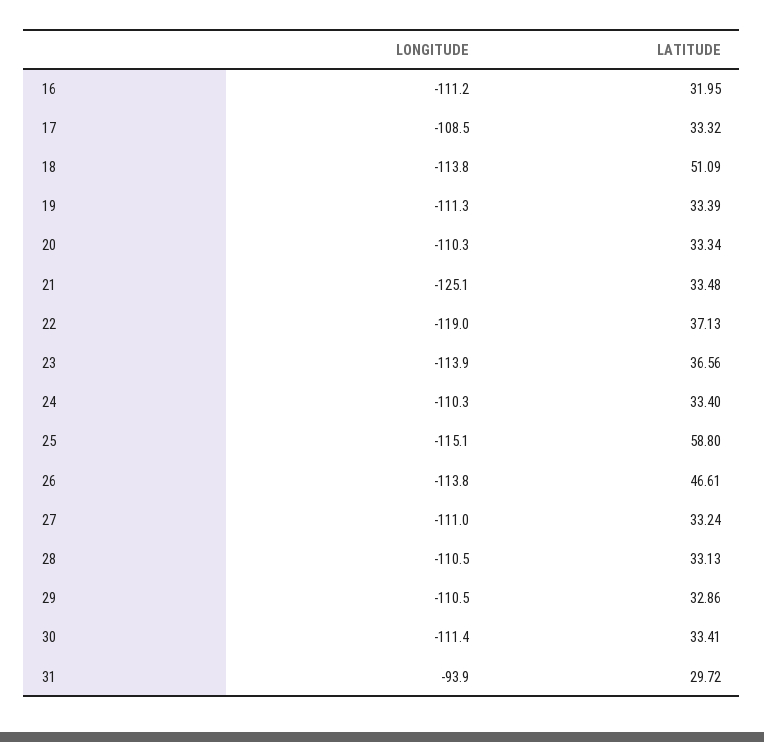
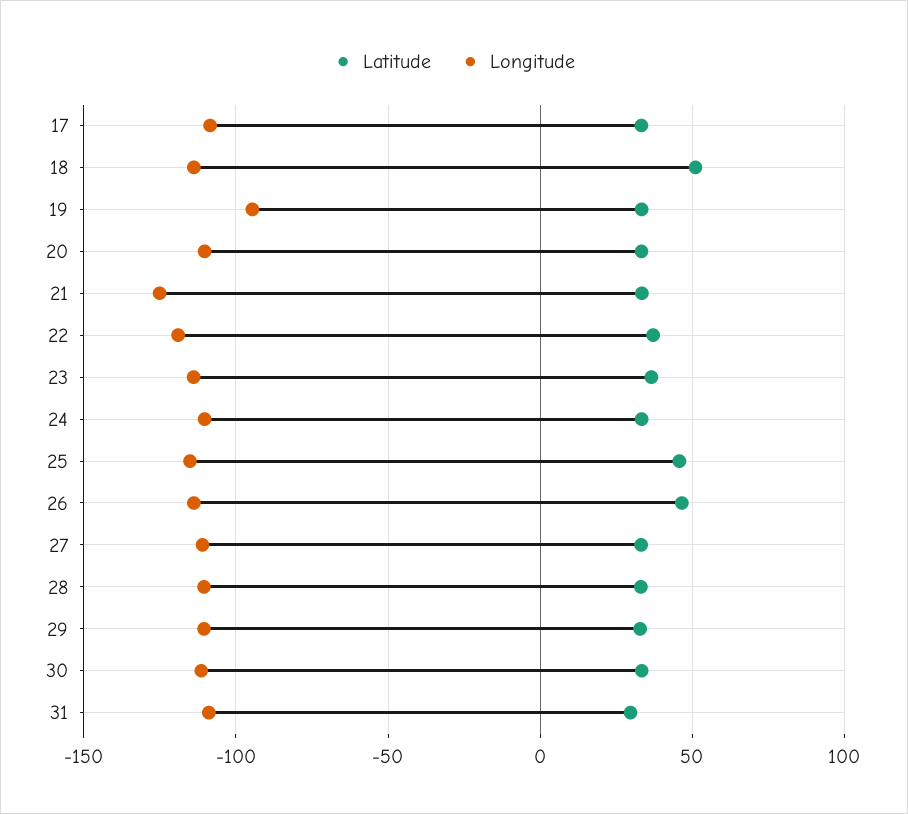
LONGITUDE, 16: -111.2 -> none
LATITUDE, 16: 31.95 -> none
LONGITUDE, 19: -111.3 -> -95
LATITUDE, 25: 58.8 -> 45
LONGITUDE, 31: -93.9 -> -110

